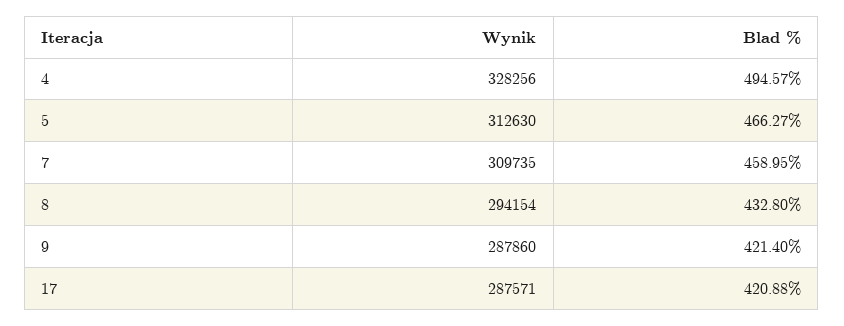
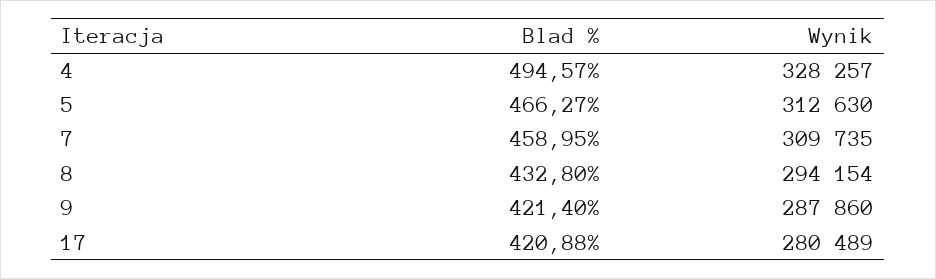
Wynik, 4: 328256 -> 328257
Wynik, 17: 287571 -> 280489

